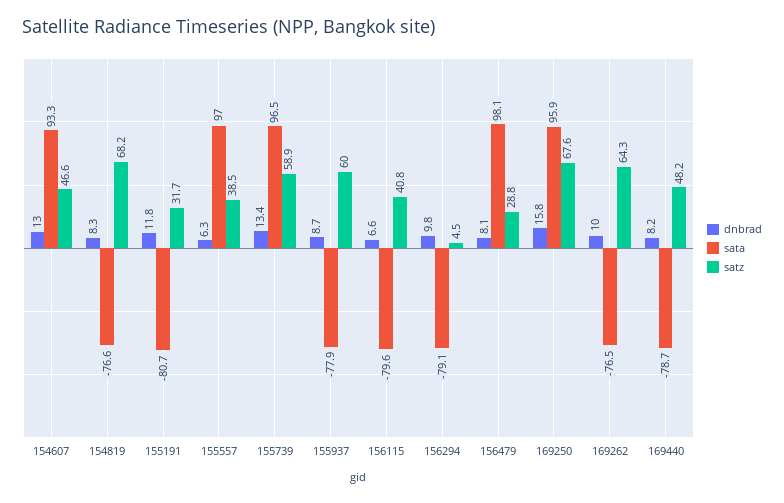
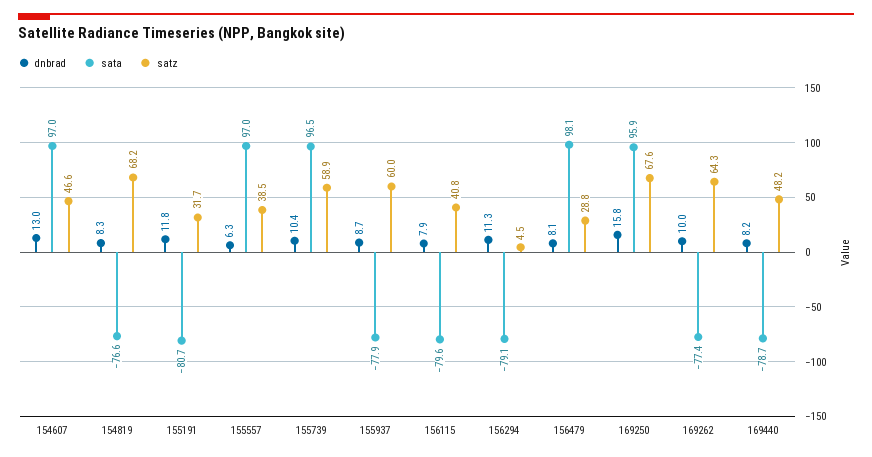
sata, 154607: 93.3 -> 97
dnbrad, 155739: 13.4 -> 10.4
dnbrad, 156115: 6.6 -> 7.9
dnbrad, 156294: 9.8 -> 11.3
sata, 169262: -76.5 -> -77.4

